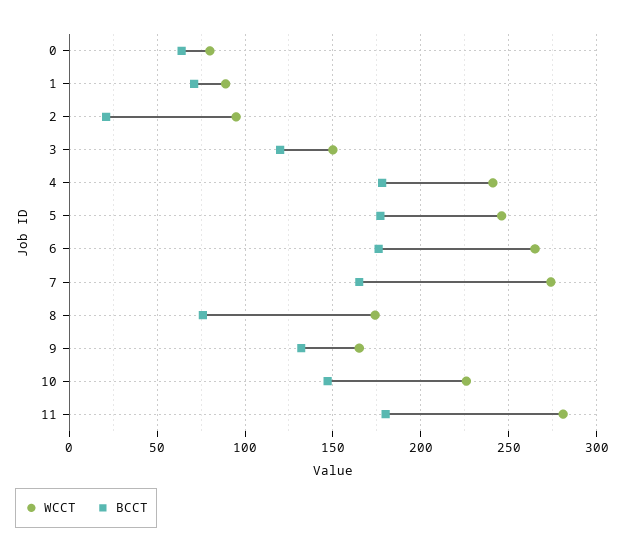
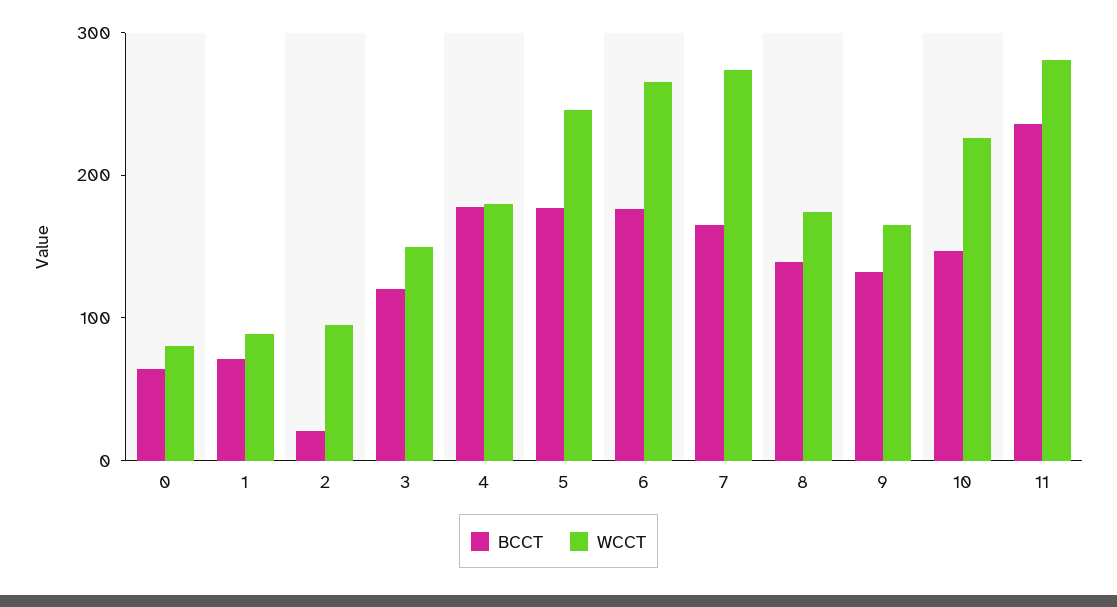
WCCT, 4: 240 -> 180
BCCT, 8: 75 -> 140
BCCT, 11: 180 -> 240

